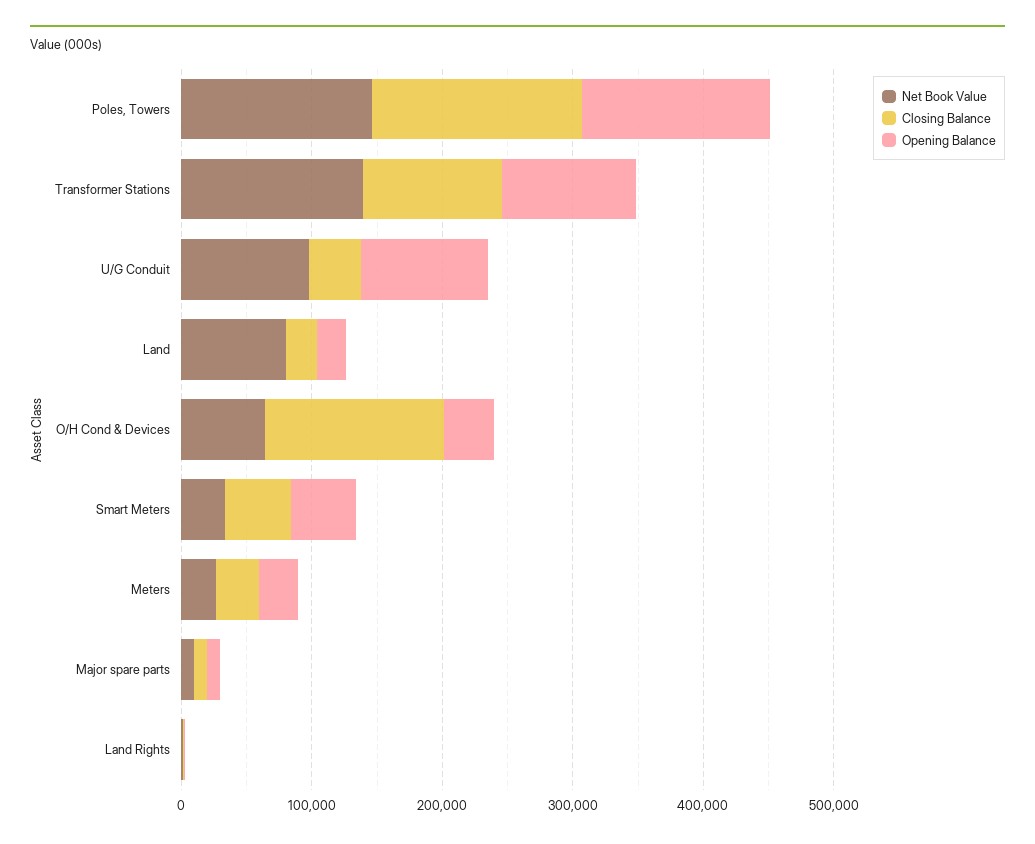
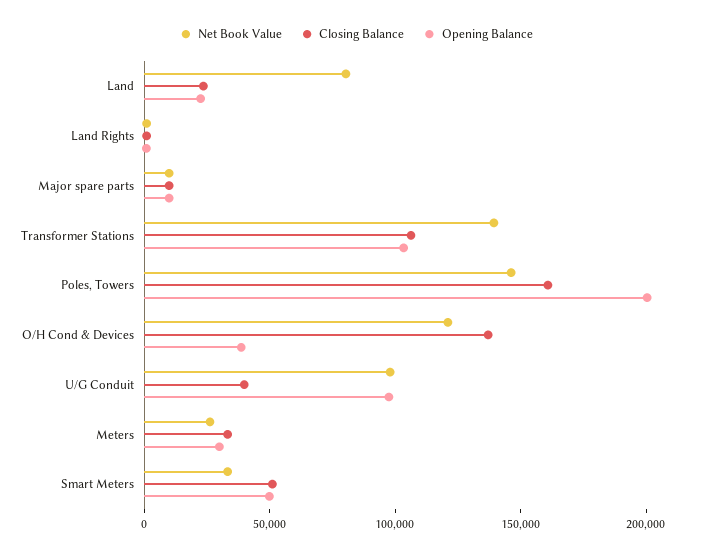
Opening Balance, Poles, Towers: 140000 -> 200000
Net Book Value, O/H Cond & Devices: 60000 -> 120000

